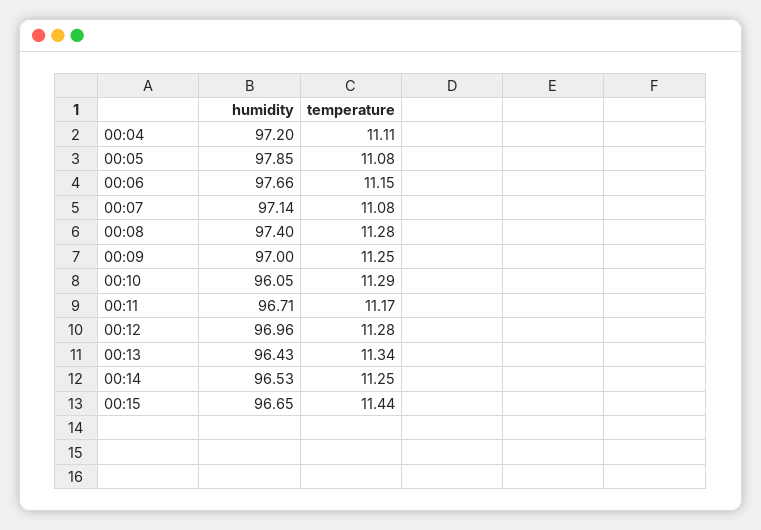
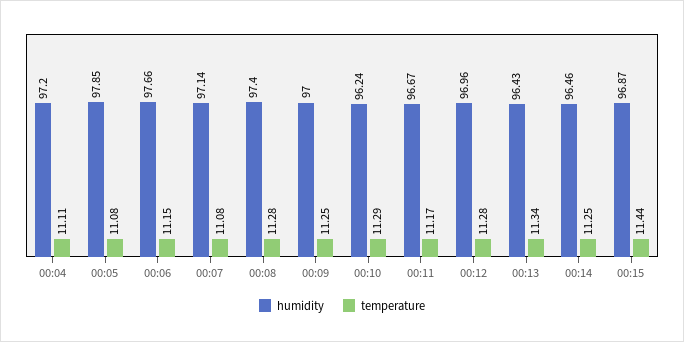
humidity, 00:10: 96.05 -> 96.24
humidity, 00:11: 96.71 -> 96.67
humidity, 00:14: 96.53 -> 96.46
humidity, 00:15: 96.65 -> 96.87

